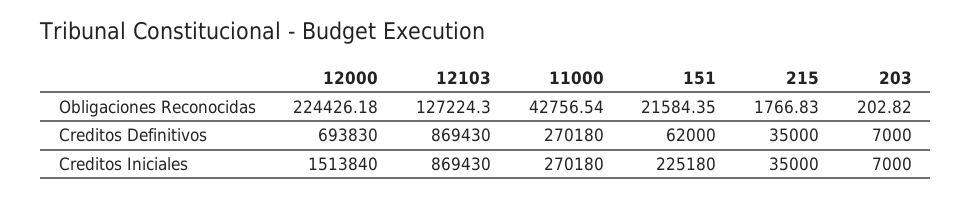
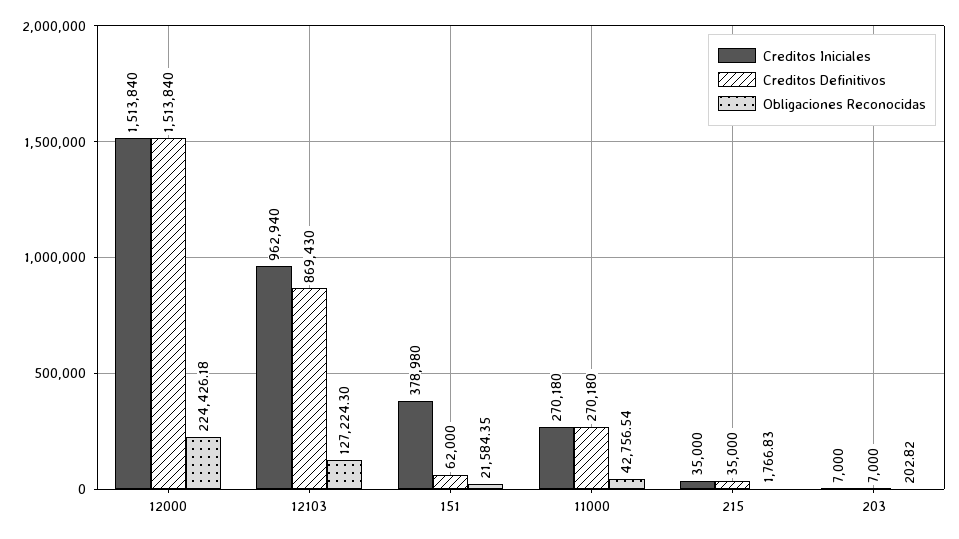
Creditos Definitivos, 12000: 693830 -> 1513840
Creditos Iniciales, 12103: 869430 -> 962940
Creditos Iniciales, 151: 225180 -> 378980

